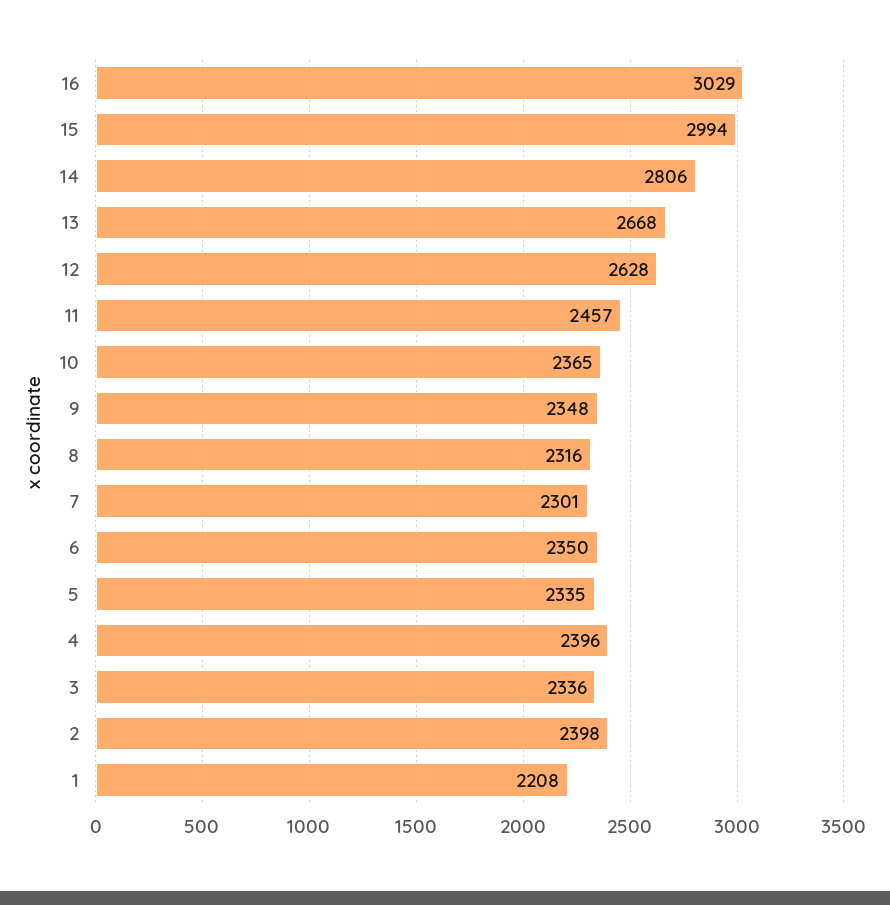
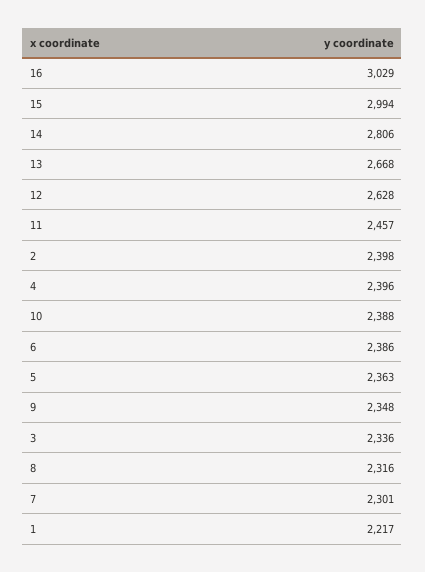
10: 2365 -> 2388
6: 2350 -> 2386
5: 2335 -> 2363
1: 2208 -> 2217

